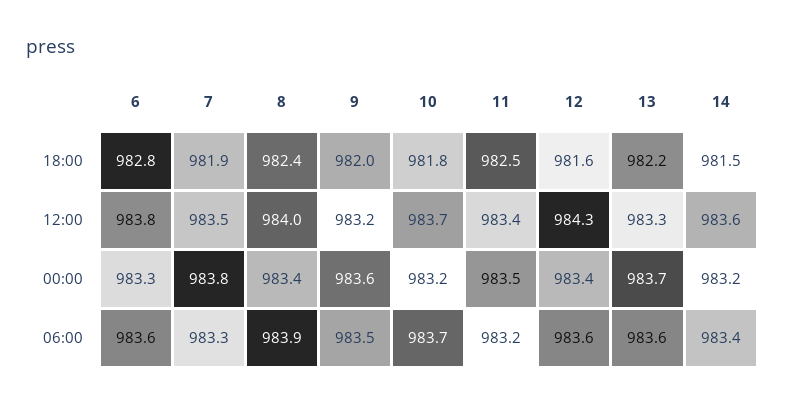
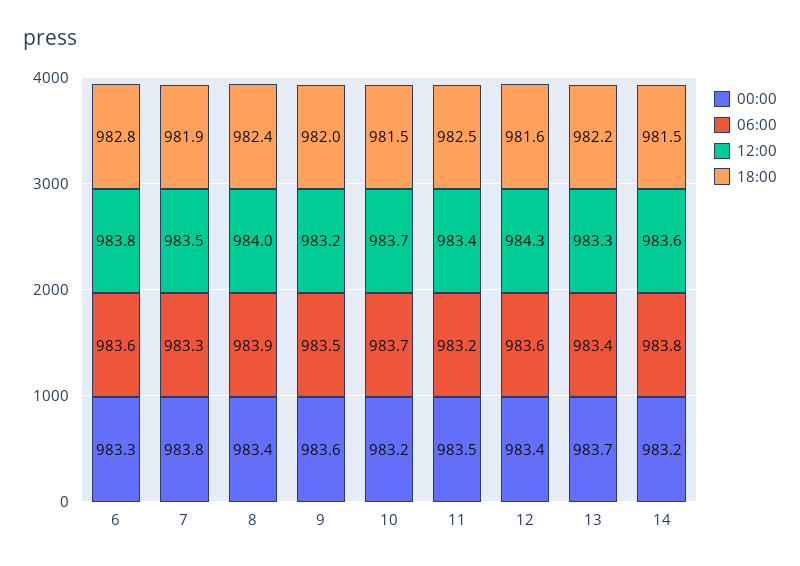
18:00, 10: 981.8 -> 981.5
06:00, 13: 983.6 -> 983.4
06:00, 14: 983.4 -> 983.8

